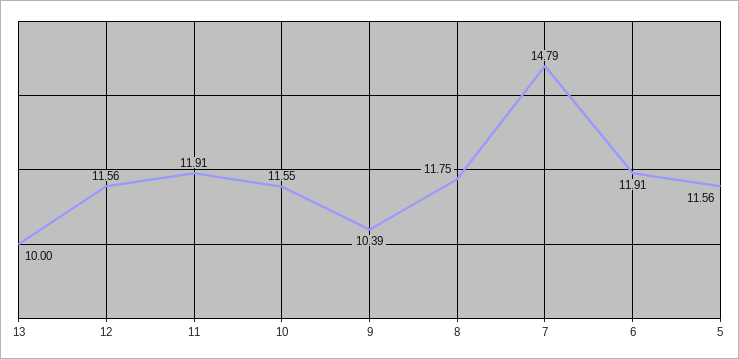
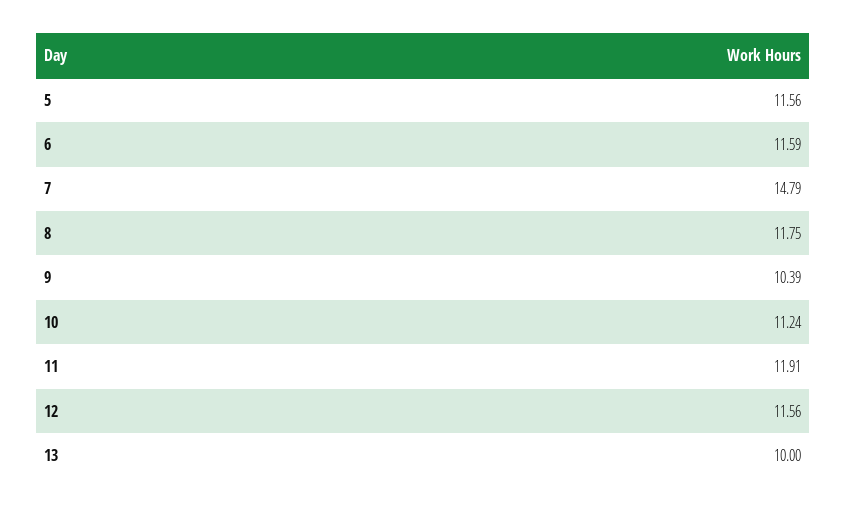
10: 11.55 -> 11.24
6: 11.91 -> 11.59

